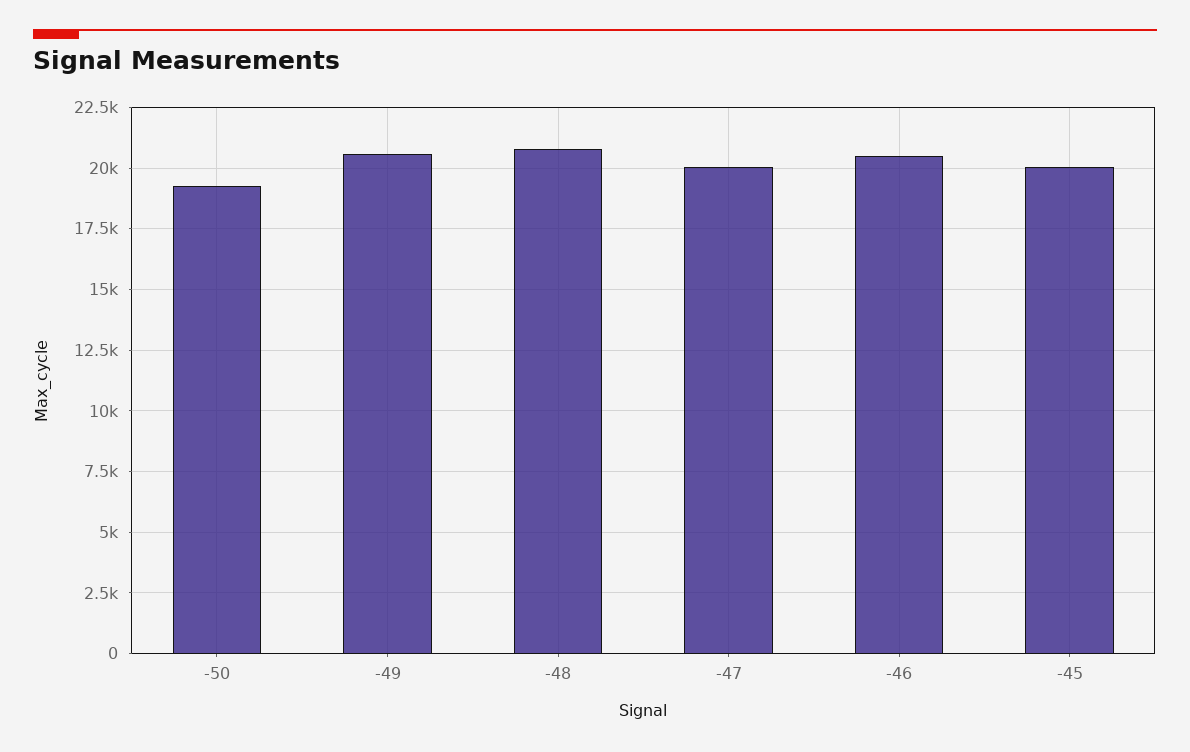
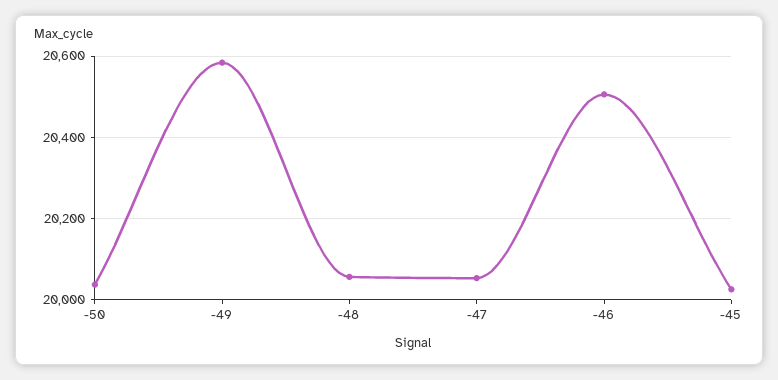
-50: 19250 -> 20040
-48: 20750 -> 20060

